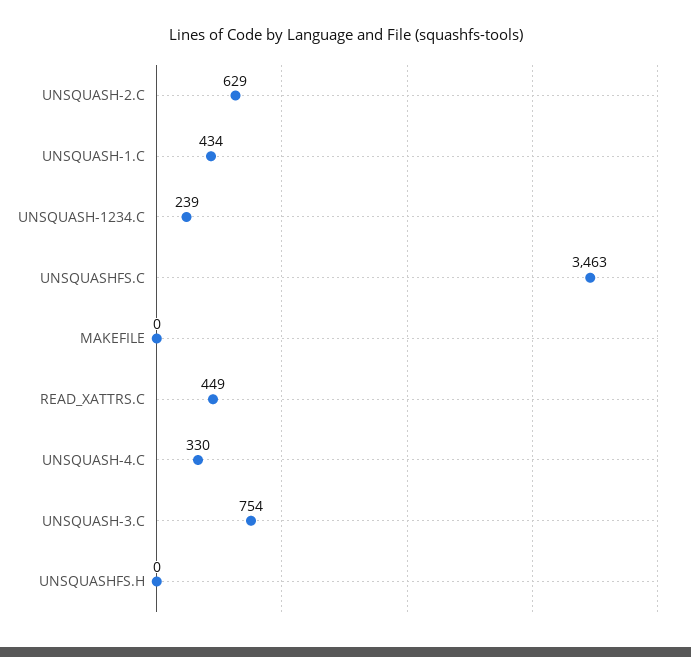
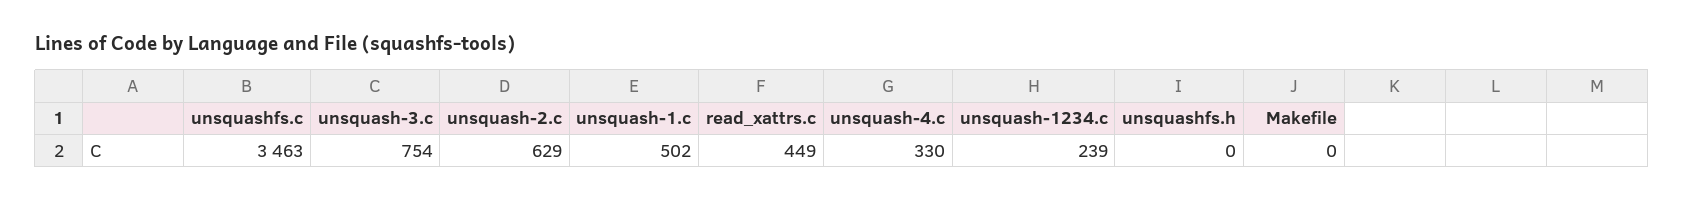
UNSQUASH-1.C: 434 -> 502

